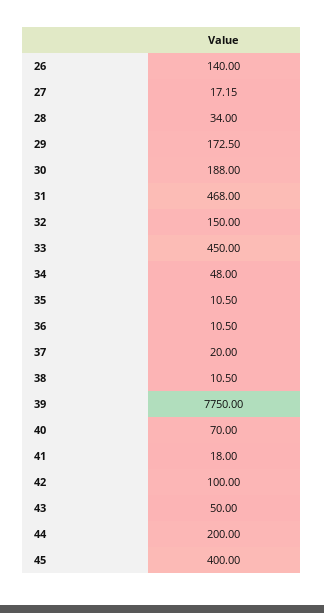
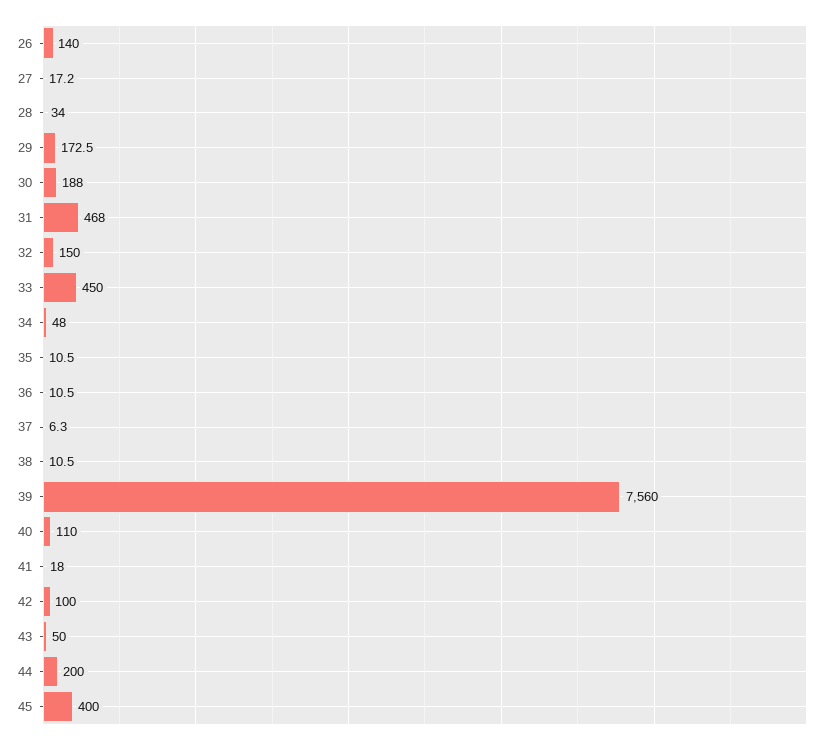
37: 20 -> 6.3
39: 7750 -> 7560
40: 70 -> 110

